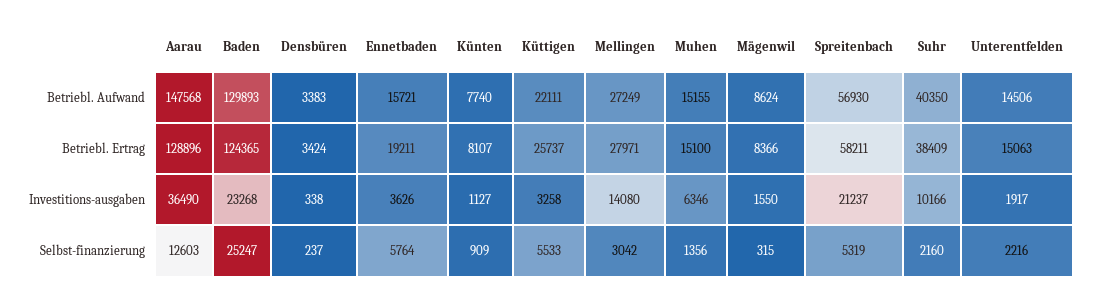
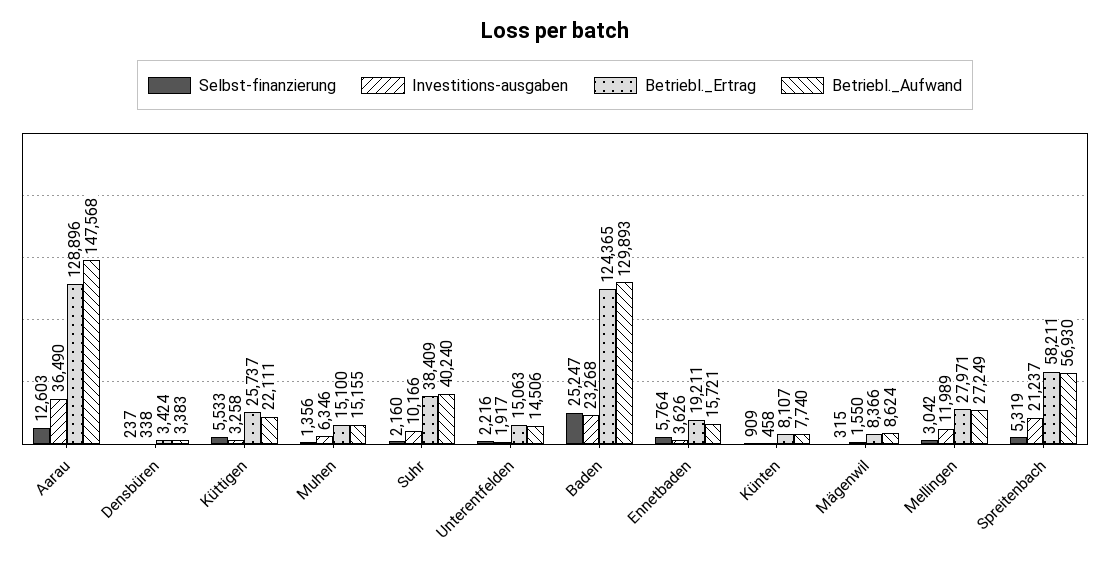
Betriebl. Aufwand, Suhr: 40350 -> 40240
Investitions-ausgaben, Künten: 1127 -> 458
Investitions-ausgaben, Mellingen: 14080 -> 11989

